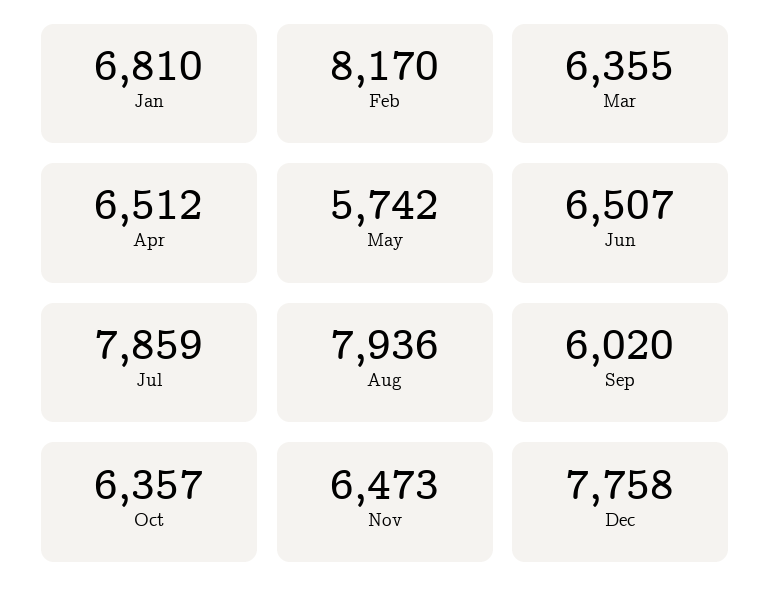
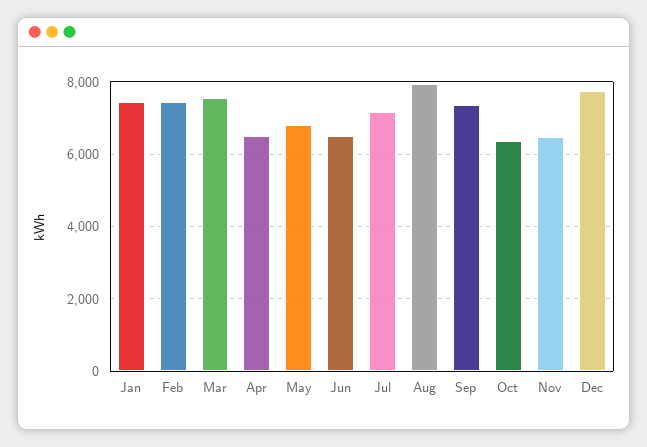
Jan: 6810 -> 7400
Feb: 8170 -> 7400
Mar: 6355 -> 7600
May: 5742 -> 6800
Jul: 7859 -> 7200
Sep: 6020 -> 7400

